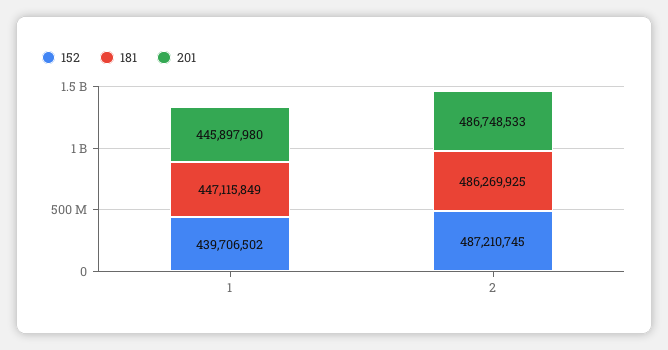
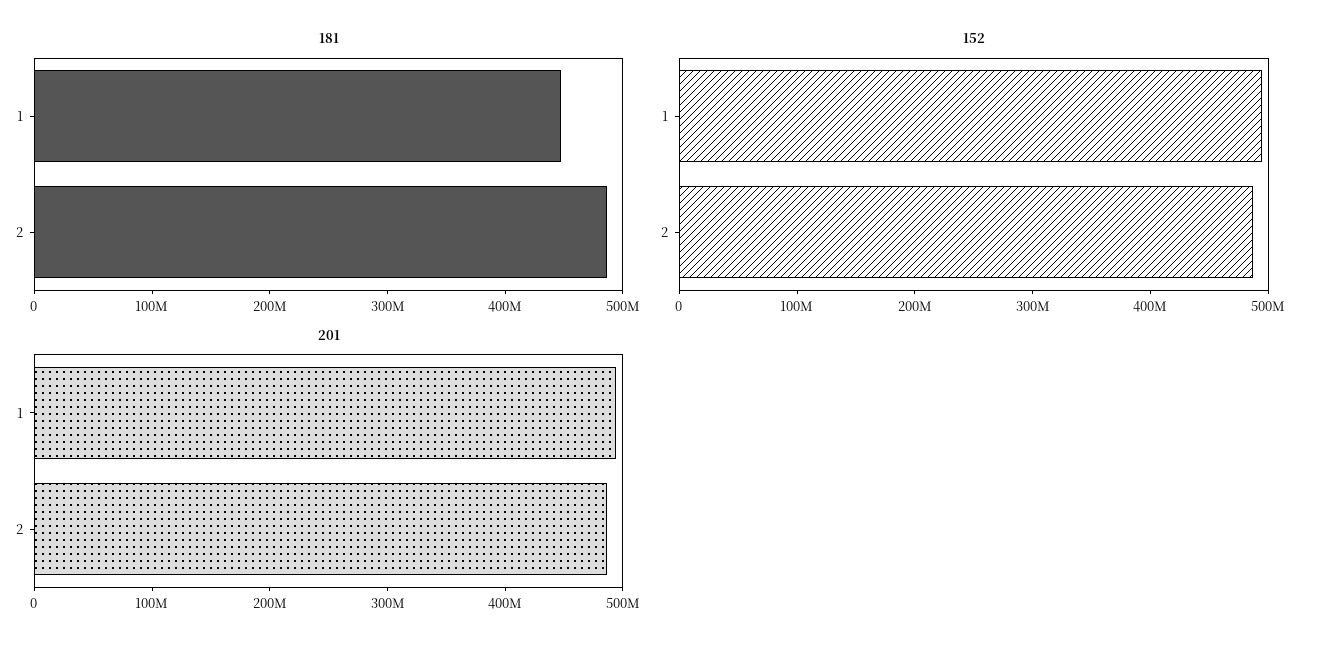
152, 1: 439706502 -> 500000000
201, 1: 445897980 -> 500000000

